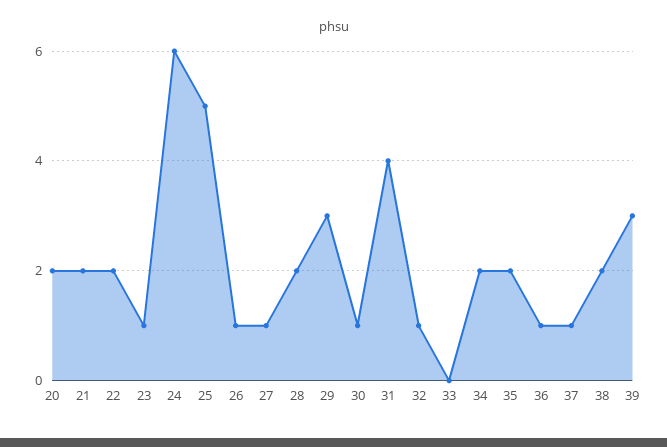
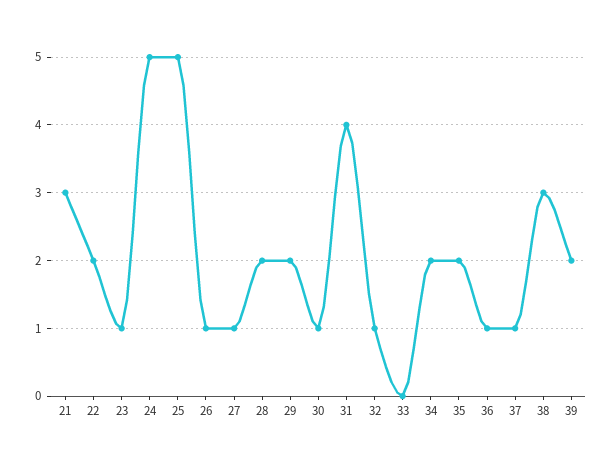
20: 2 -> none
21: 2 -> 3
24: 6 -> 5
29: 3 -> 2
38: 2 -> 3
39: 3 -> 2

